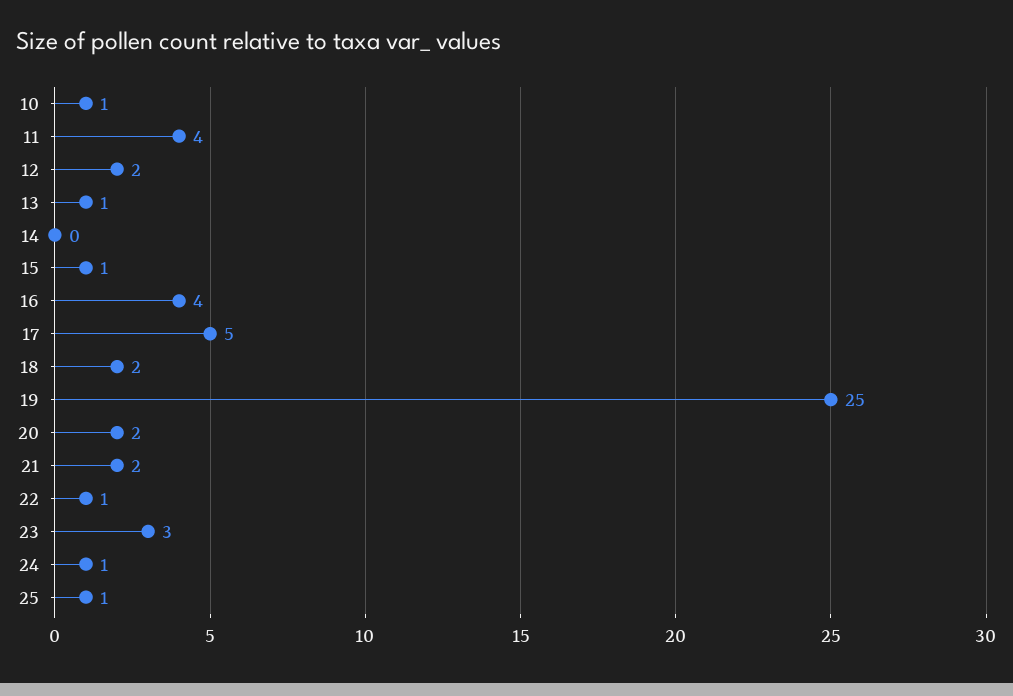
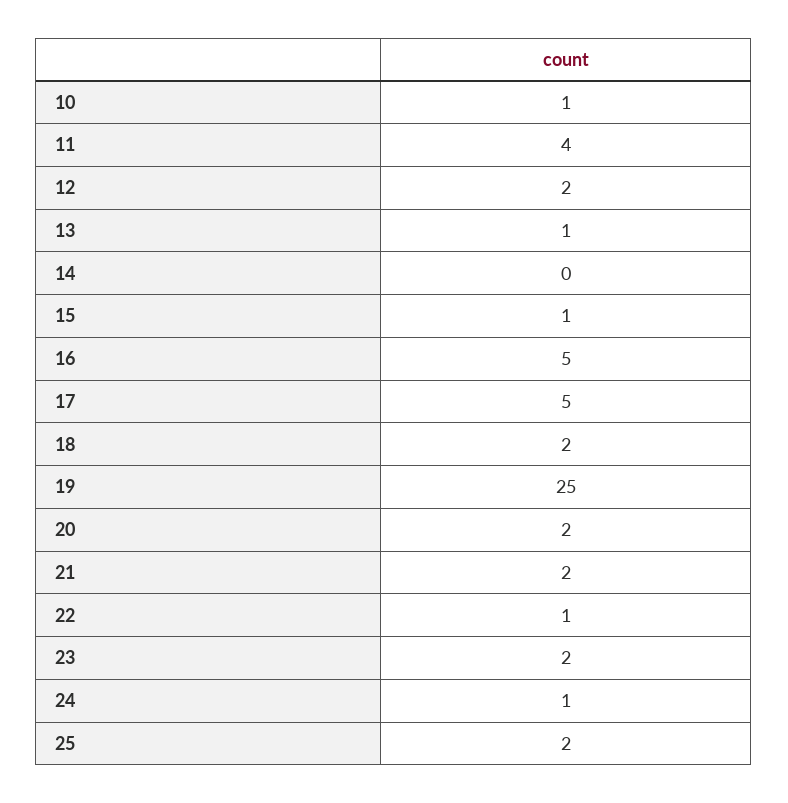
16: 4 -> 5
23: 3 -> 2
25: 1 -> 2

